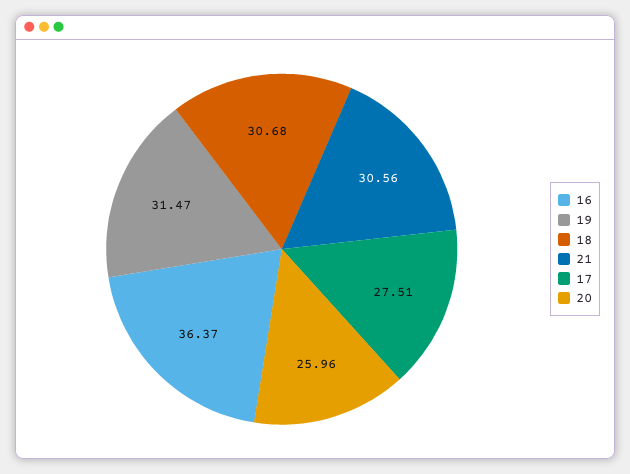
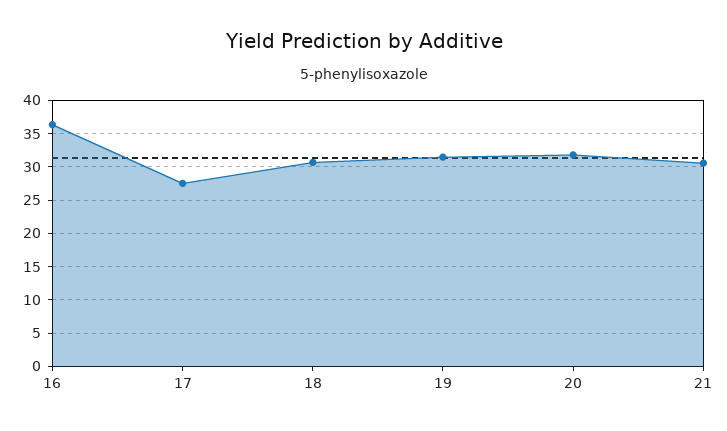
20: 25.96 -> 32

